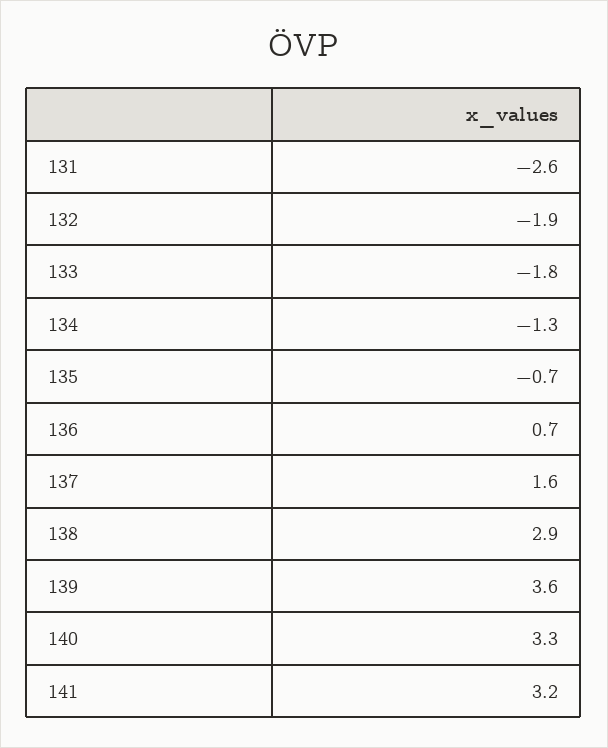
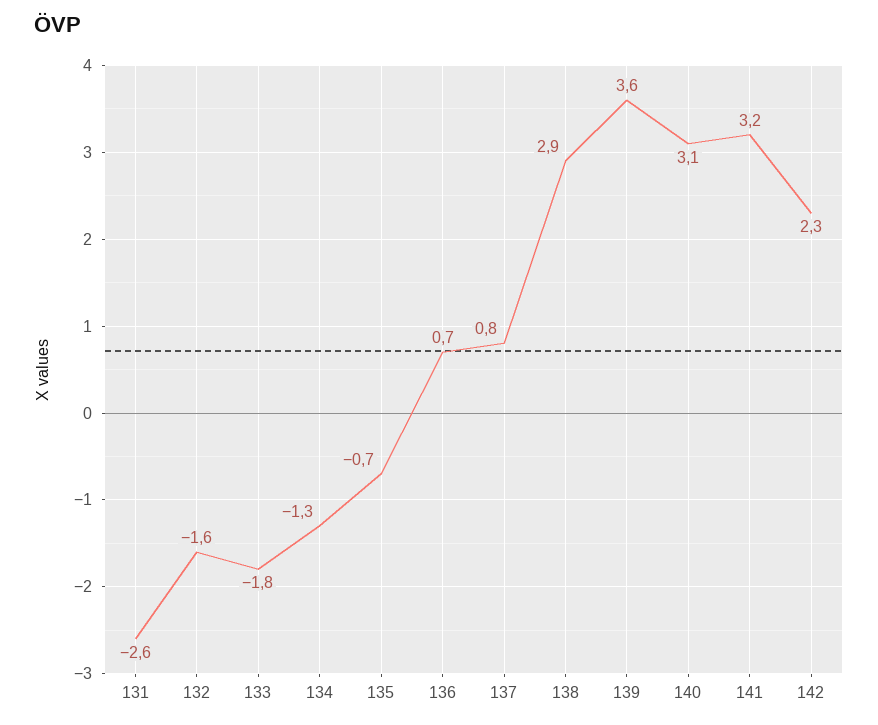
132: -1.9 -> -1.6
137: 1.6 -> 0.8
140: 3.3 -> 3.1
142: none -> 2.3

